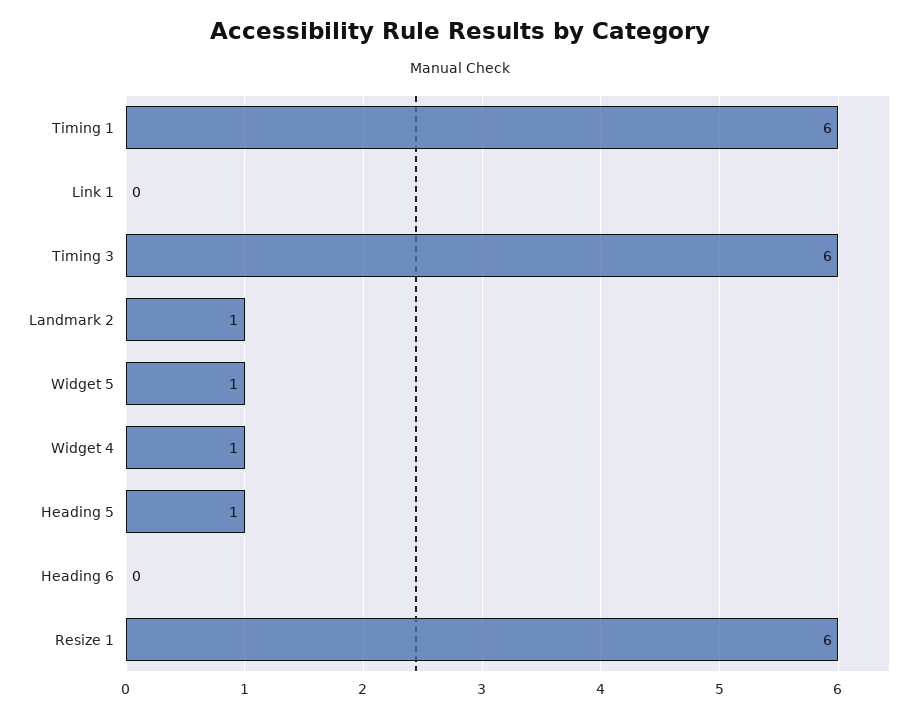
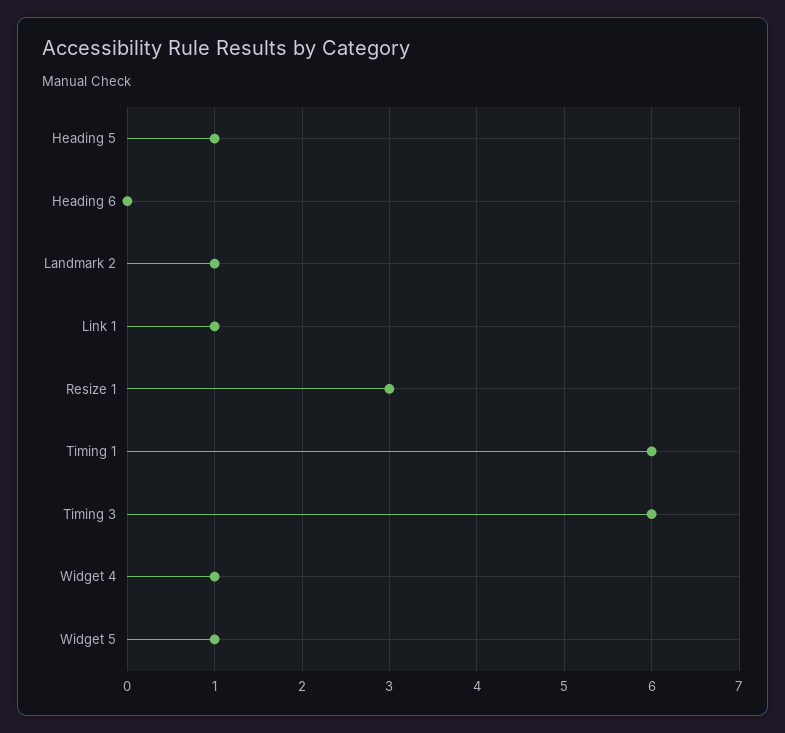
Link 1: 0 -> 1
Resize 1: 6 -> 3

